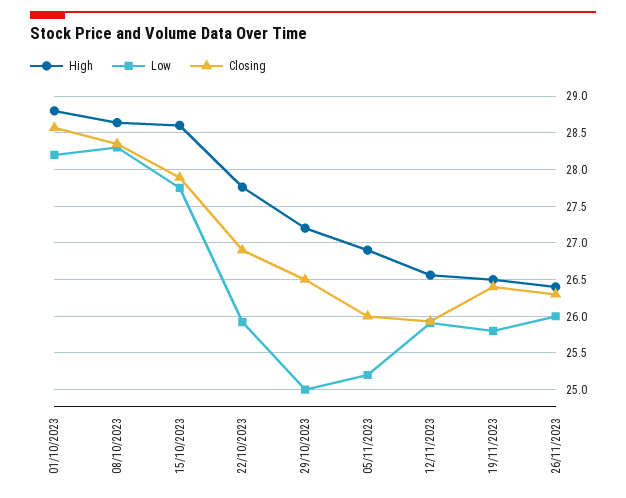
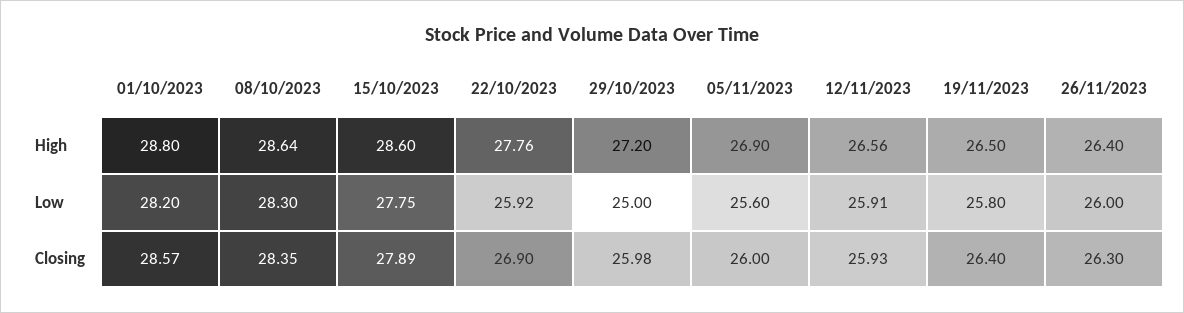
Closing, 29/10/2023: 26.5 -> 25.98
Low, 05/11/2023: 25.2 -> 25.6

